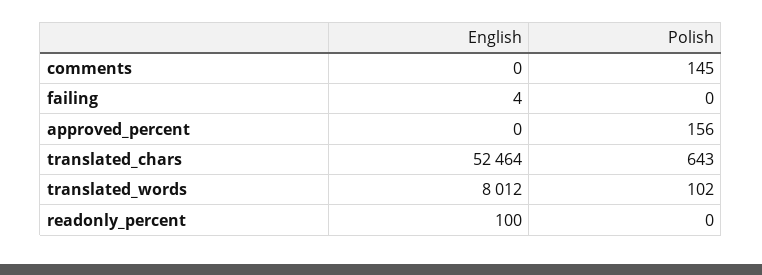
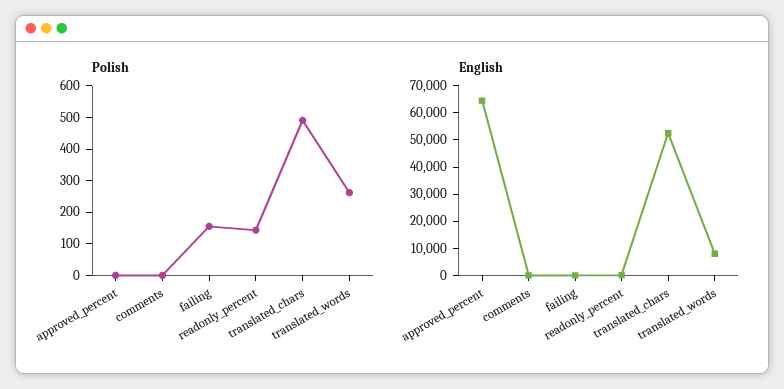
Polish, comments: 145 -> 0
Polish, failing: 0 -> 150
English, approved_percent: 0 -> 65000
Polish, approved_percent: 156 -> 0
Polish, translated_chars: 643 -> 500
Polish, translated_words: 102 -> 250
Polish, readonly_percent: 0 -> 150

